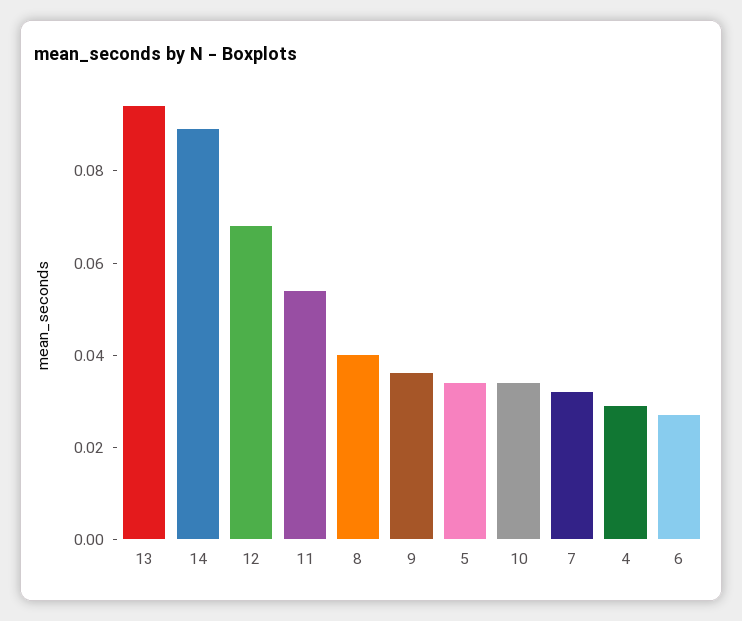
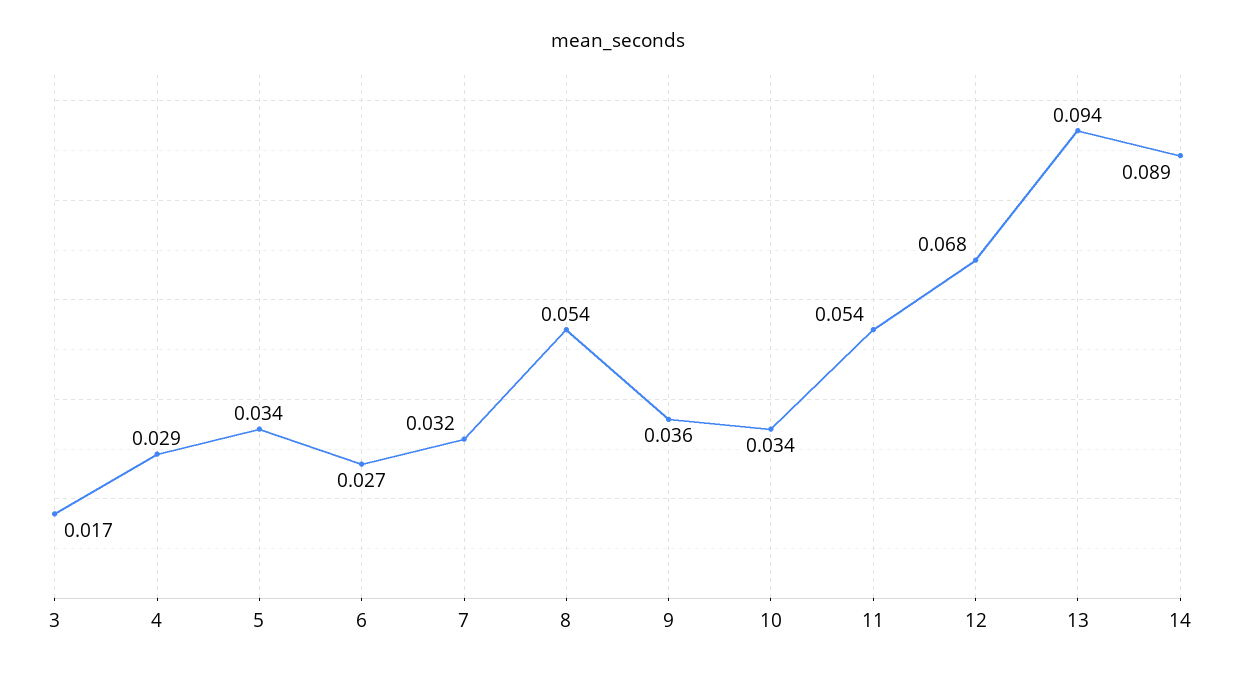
8: 0.04 -> 0.054
3: none -> 0.017

